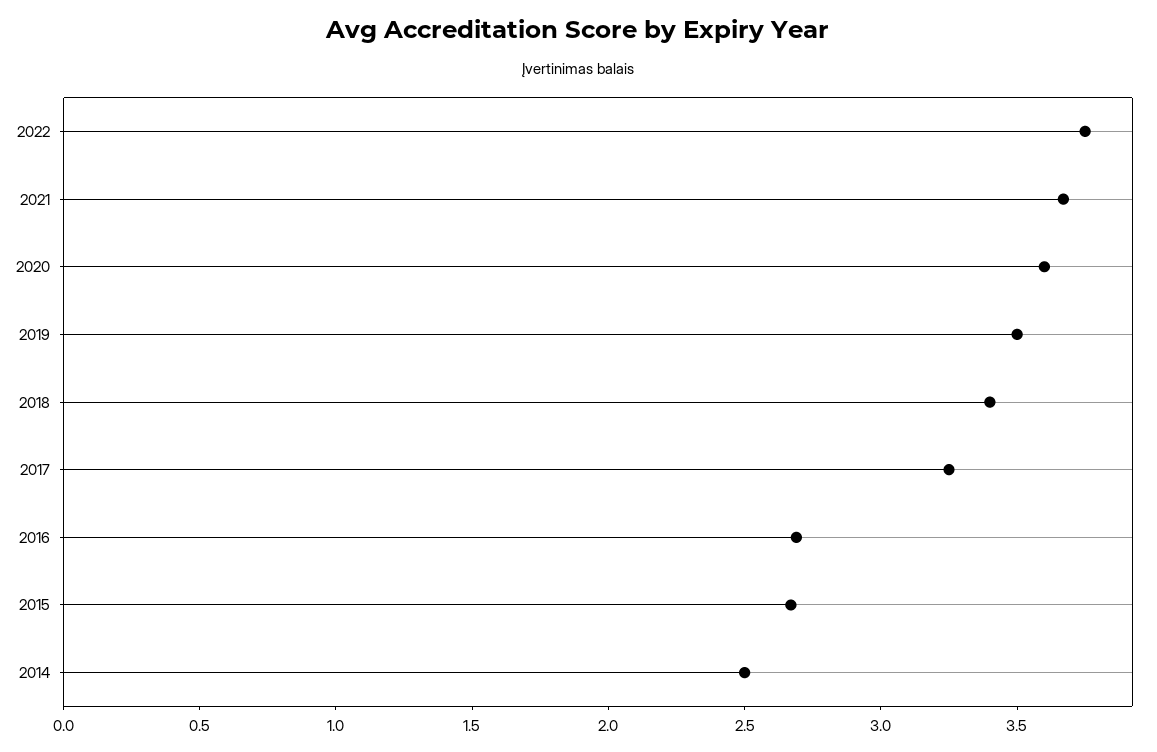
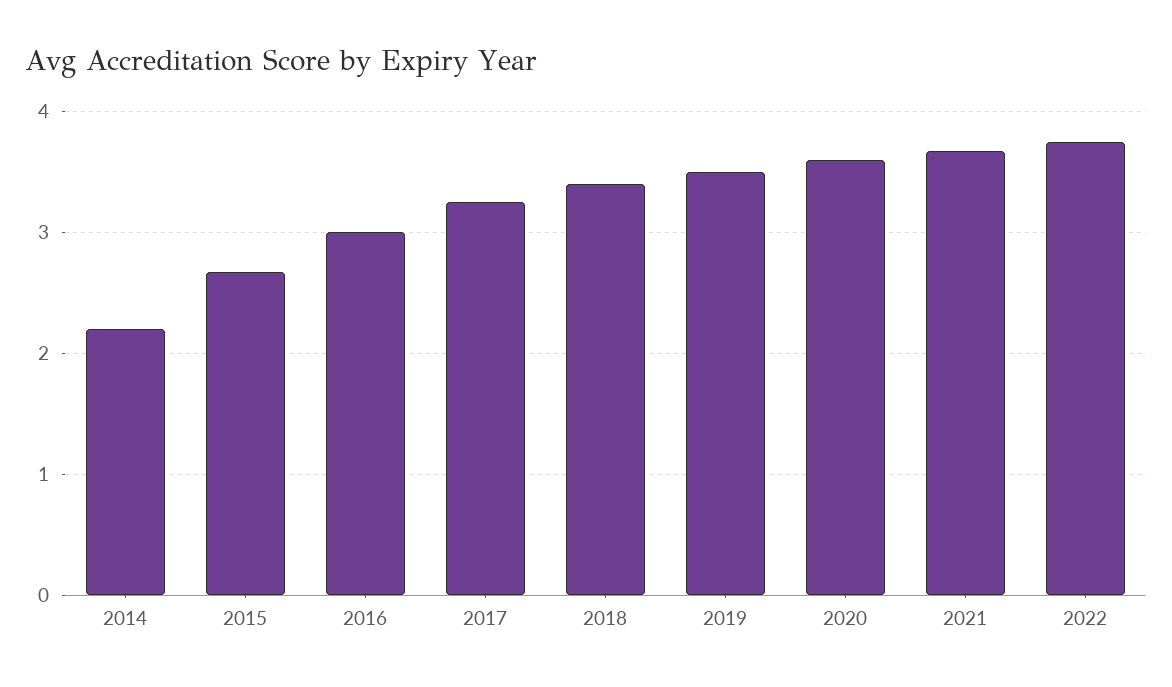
2016: 2.7 -> 3
2014: 2.5 -> 2.2

